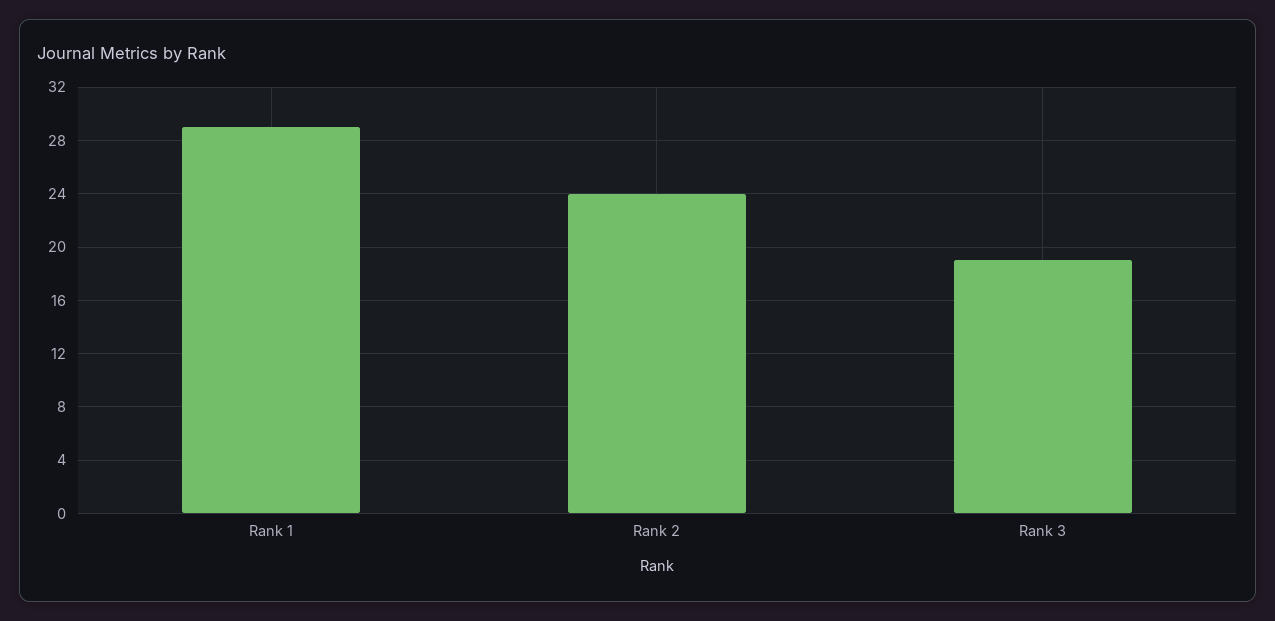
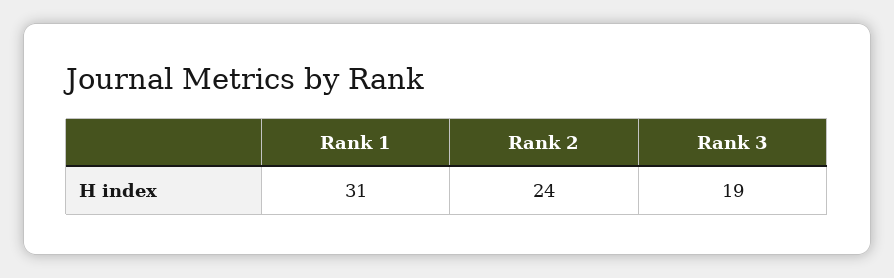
Rank 1: 29 -> 31

